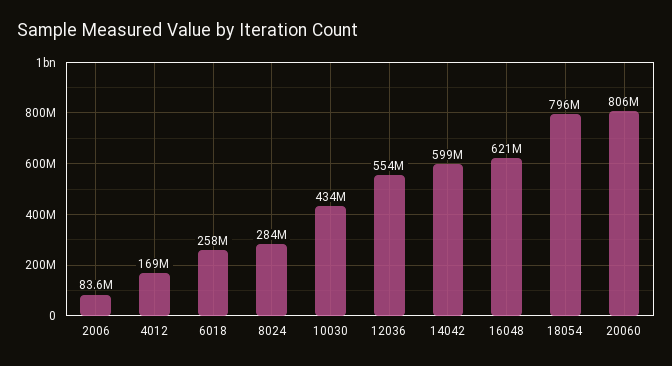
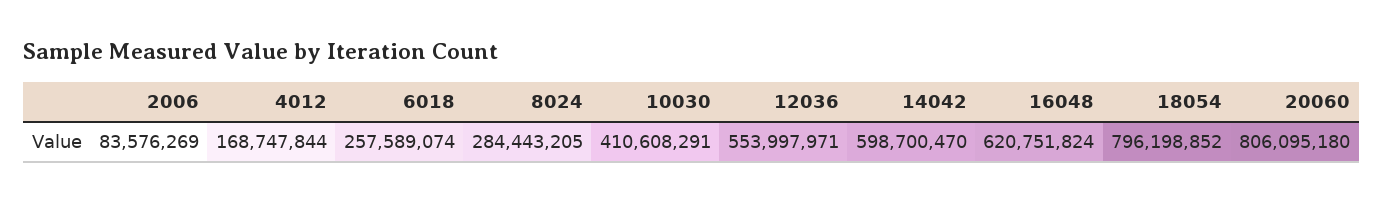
10030: 434000000 -> 410608291

